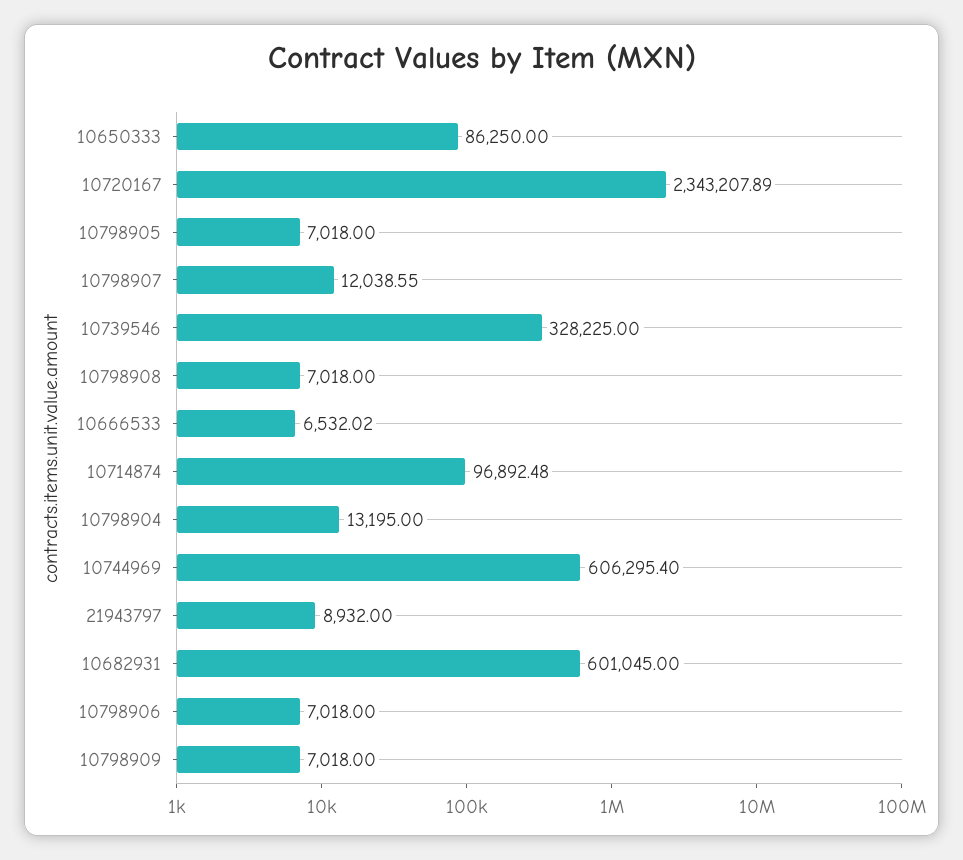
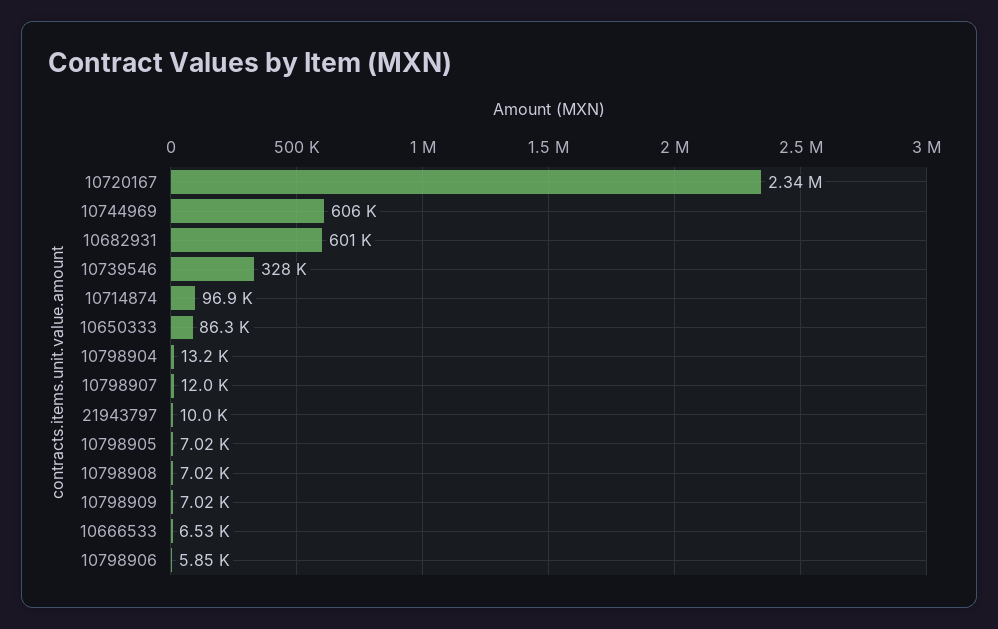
21943797: 8932 -> 10000
10798906: 7018 -> 5850

